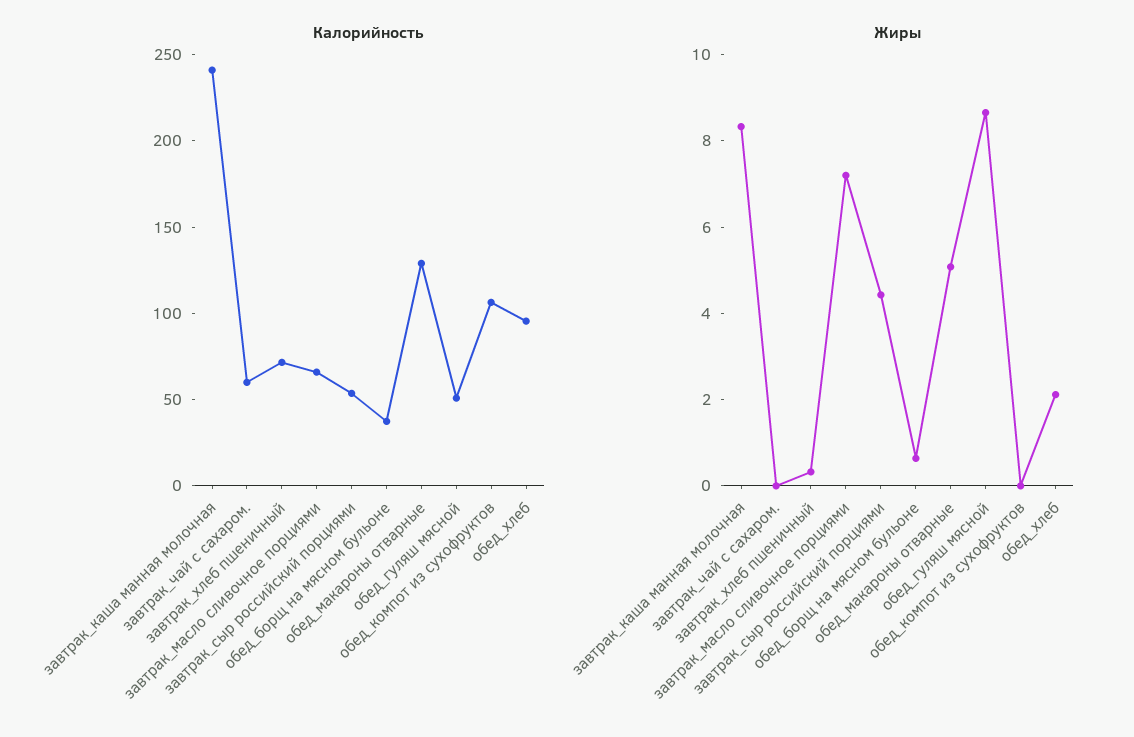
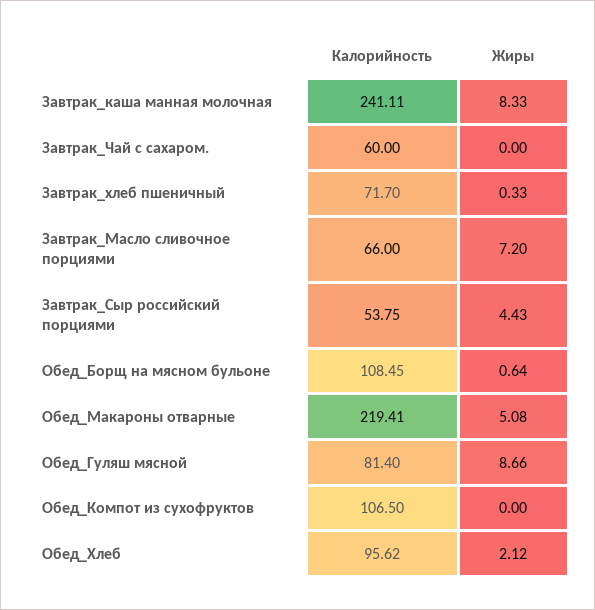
Калорийность, обед_борщ на мясном бульоне: 40 -> 108.45
Калорийность, обед_макароны отварные: 130 -> 219.41
Калорийность, обед_гуляш мясной: 50 -> 81.4

